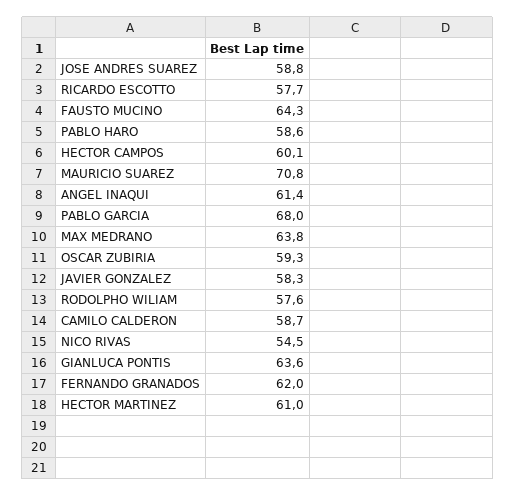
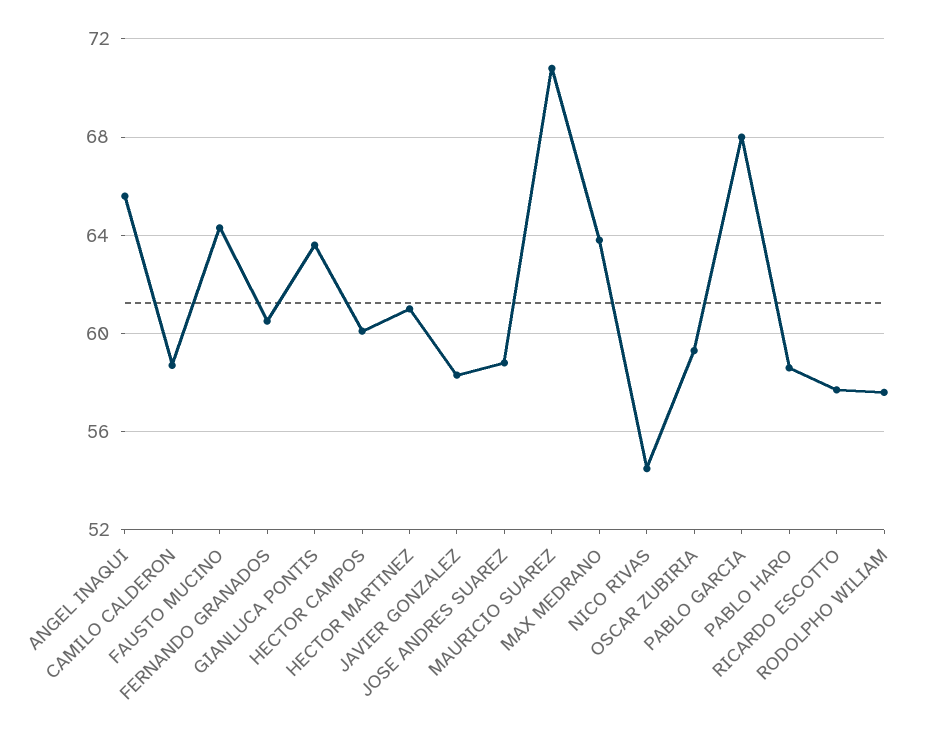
ANGEL INAQUI: 61.4 -> 65.5
FERNANDO GRANADOS: 62 -> 60.5

